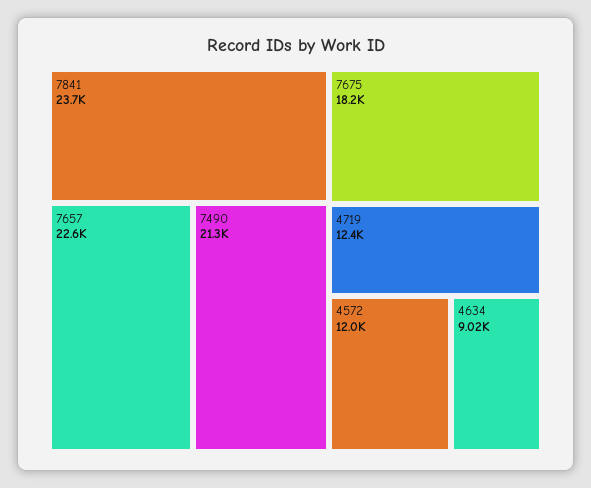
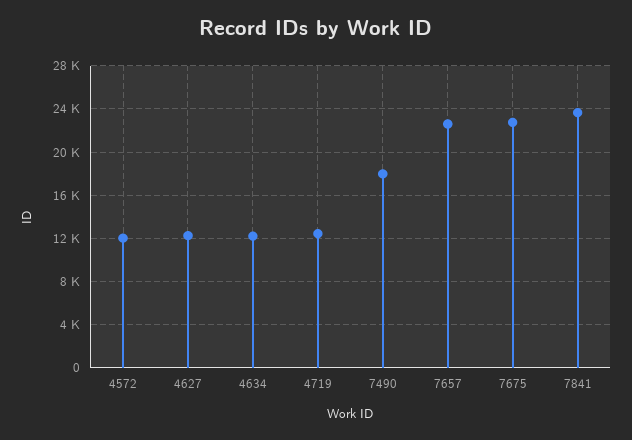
7490: 21300 -> 18000
7675: 18200 -> 23000
4634: 9020 -> 12000
4627: none -> 12000

